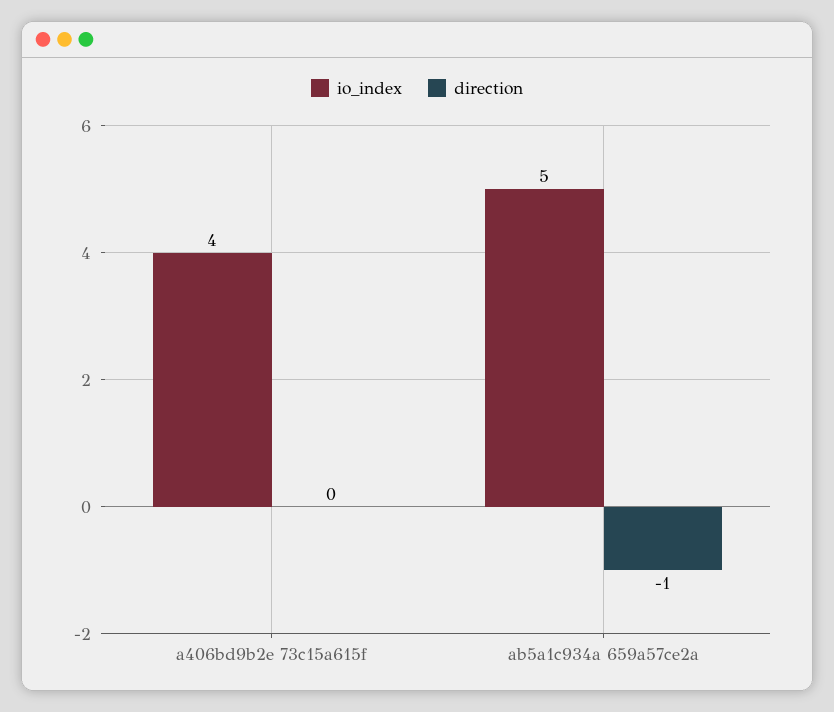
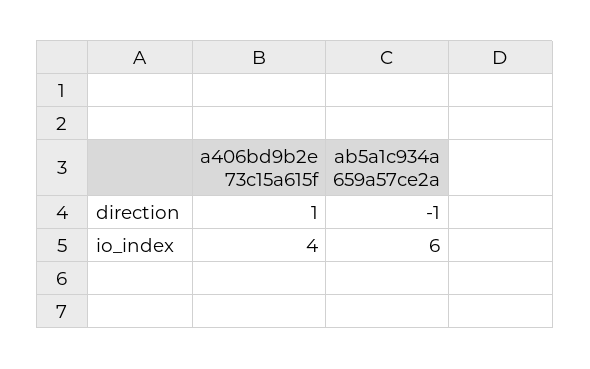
direction, a406bd9b2e 73c15a615f: 0 -> 1
io_index, ab5a1c934a 659a57ce2a: 5 -> 6

